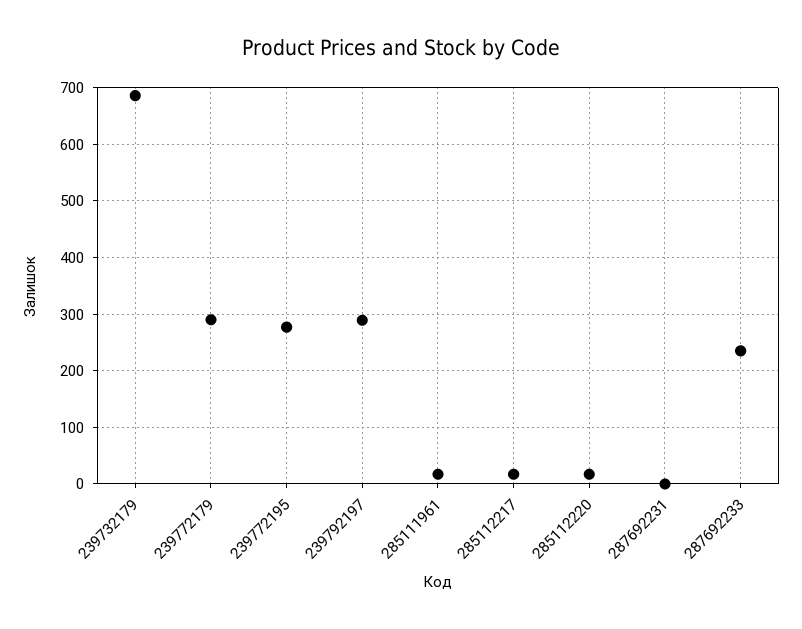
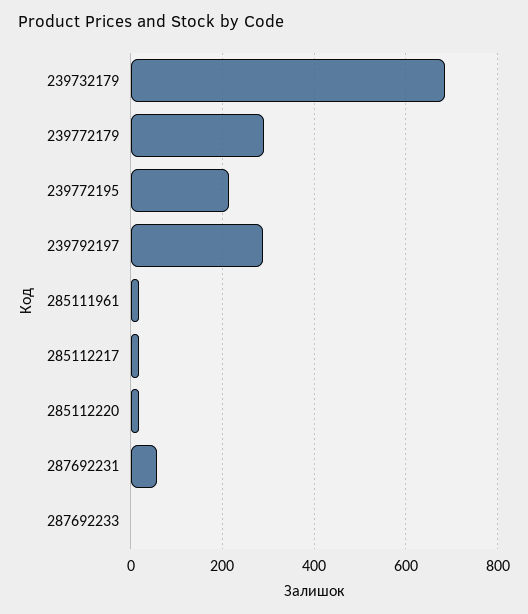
239772195: 280 -> 220
287692231: 0 -> 60
287692233: 240 -> 0

